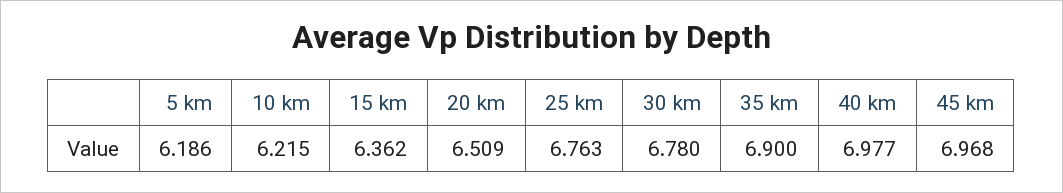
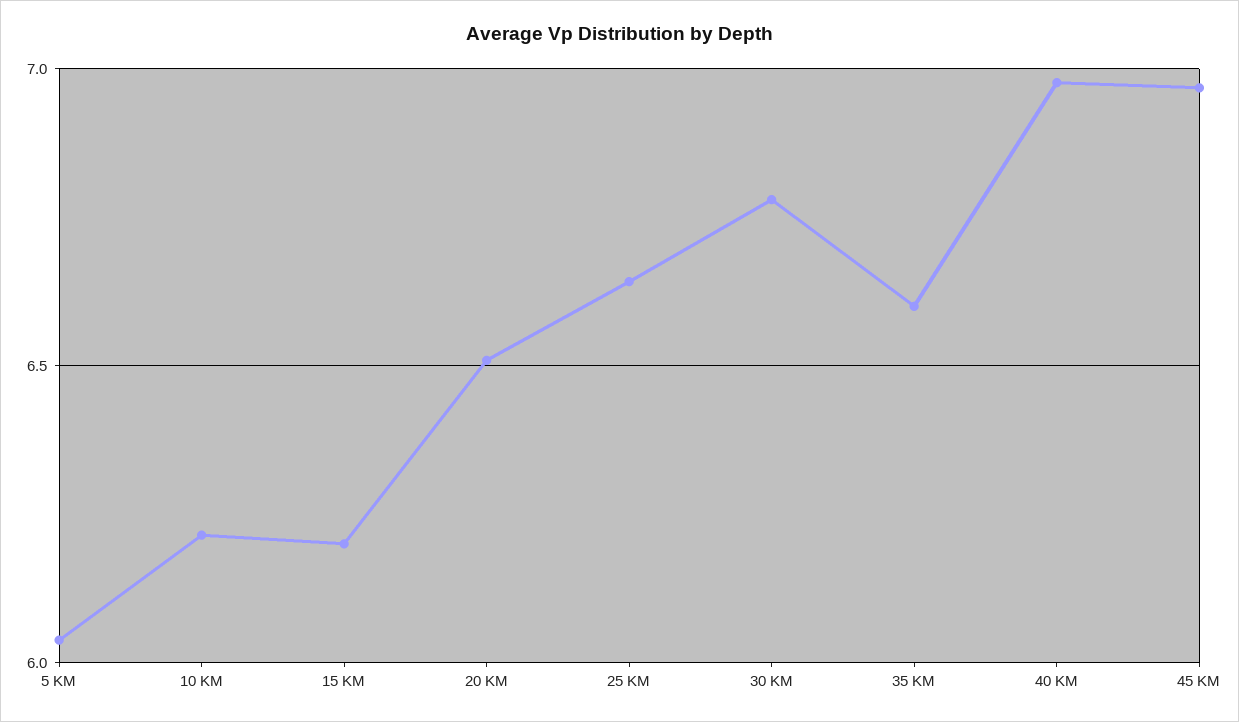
5 km: 6.186 -> 6.05
15 km: 6.362 -> 6.2
25 km: 6.763 -> 6.65
35 km: 6.9 -> 6.6

